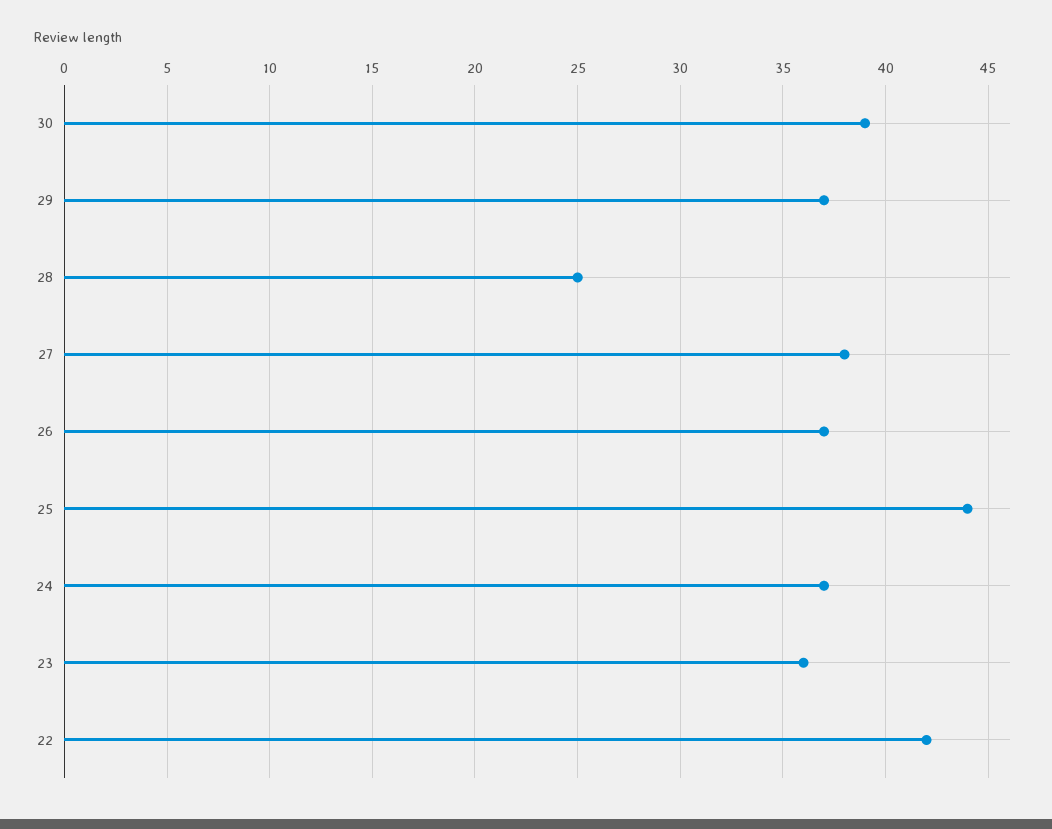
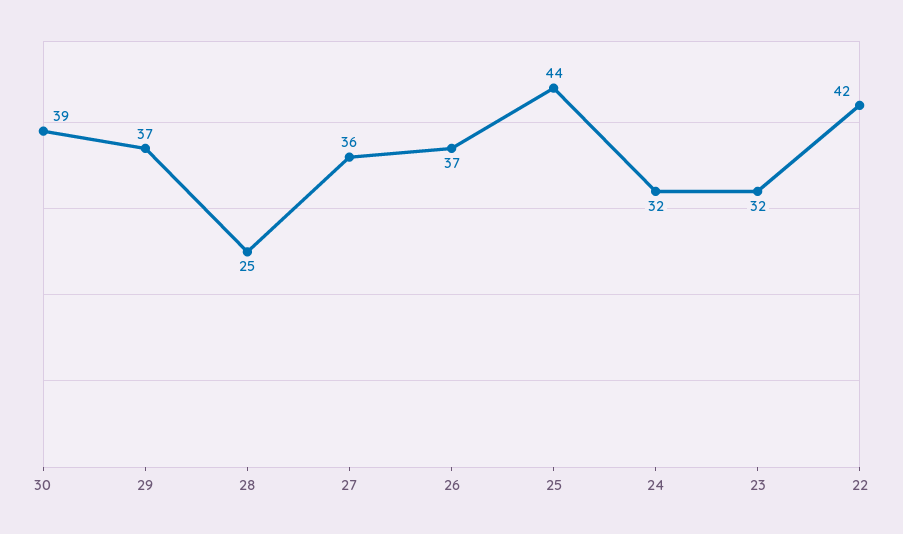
27: 38 -> 36
24: 37 -> 32
23: 36 -> 32

